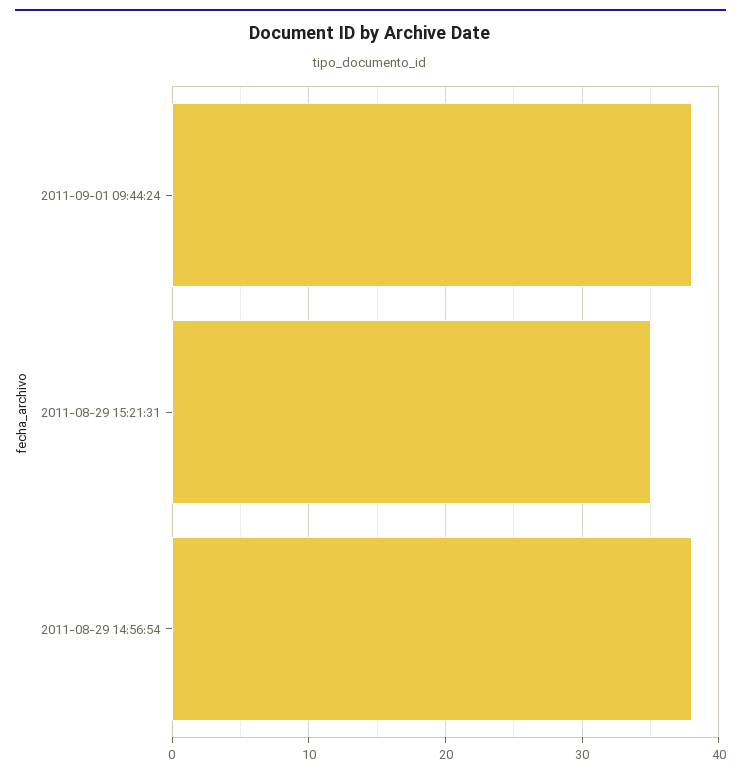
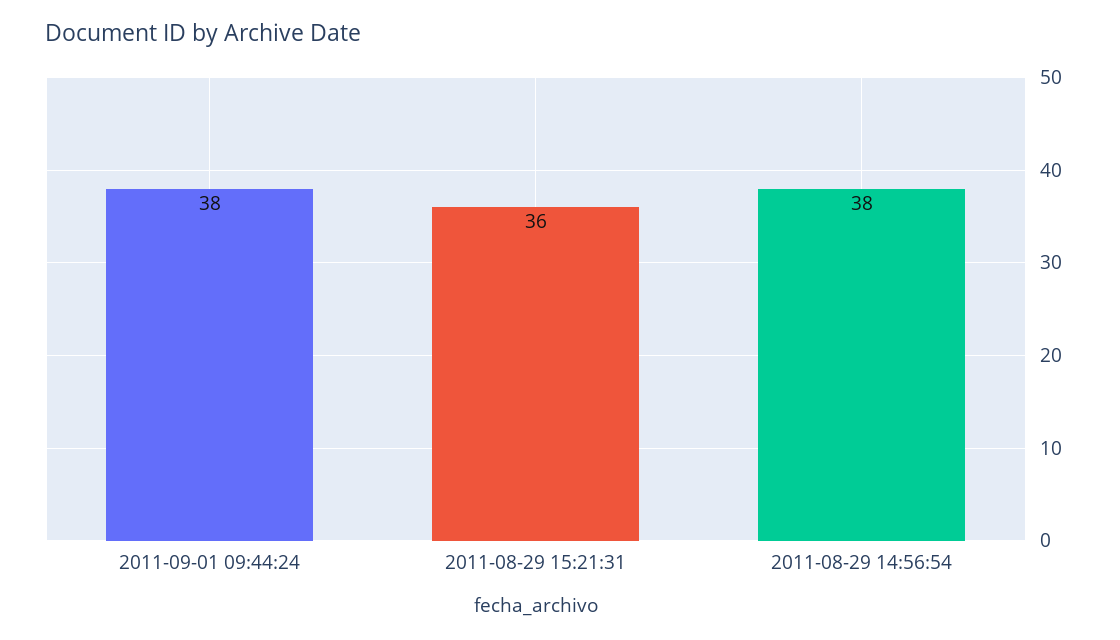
2011-08-29 15:21:31: 35 -> 36

